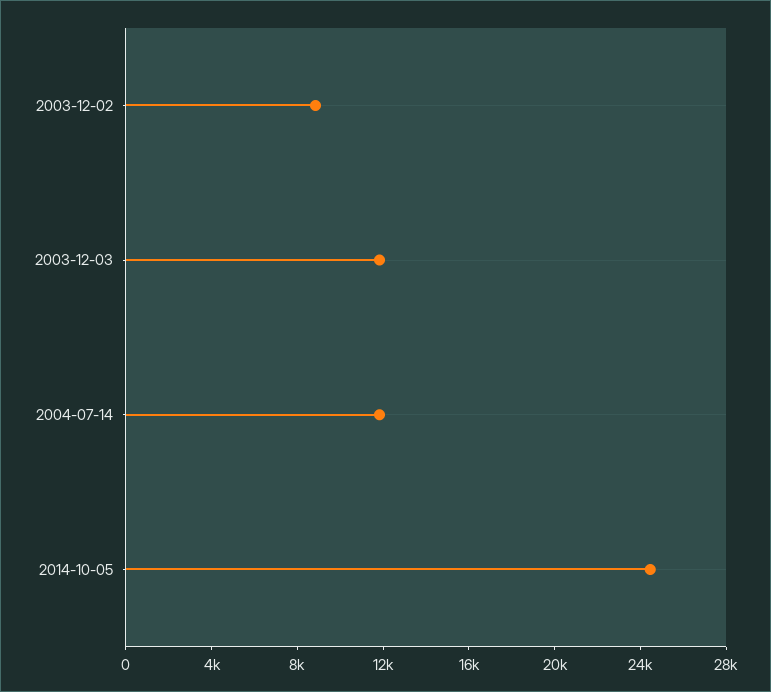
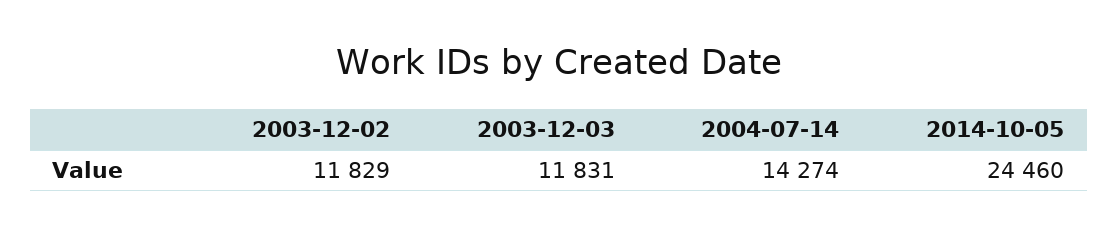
2003-12-02: 9000 -> 11829
2004-07-14: 12000 -> 14274

